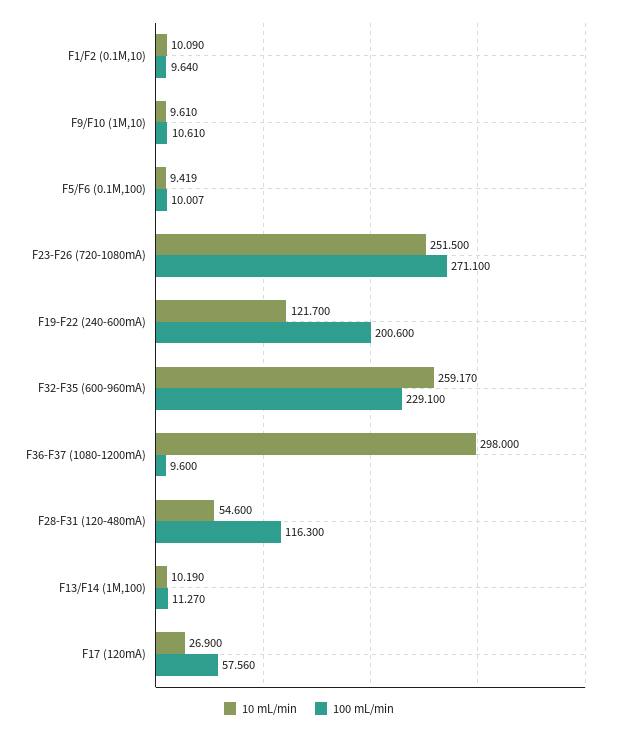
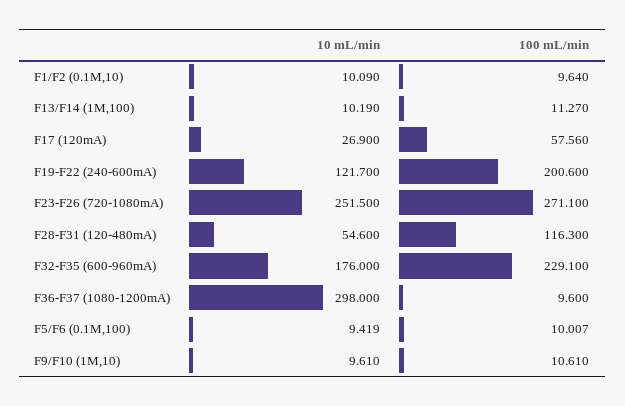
10 mL/min, F32-F35 (600-960mA): 259.17 -> 176

